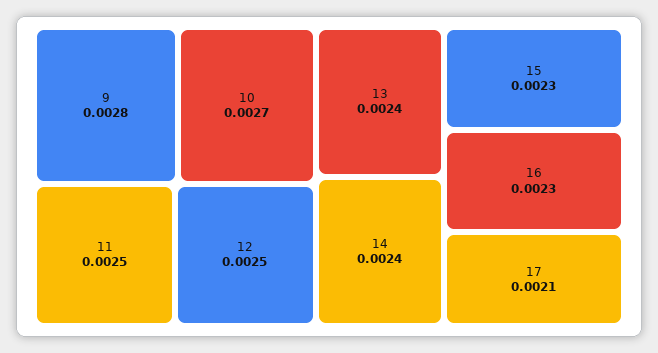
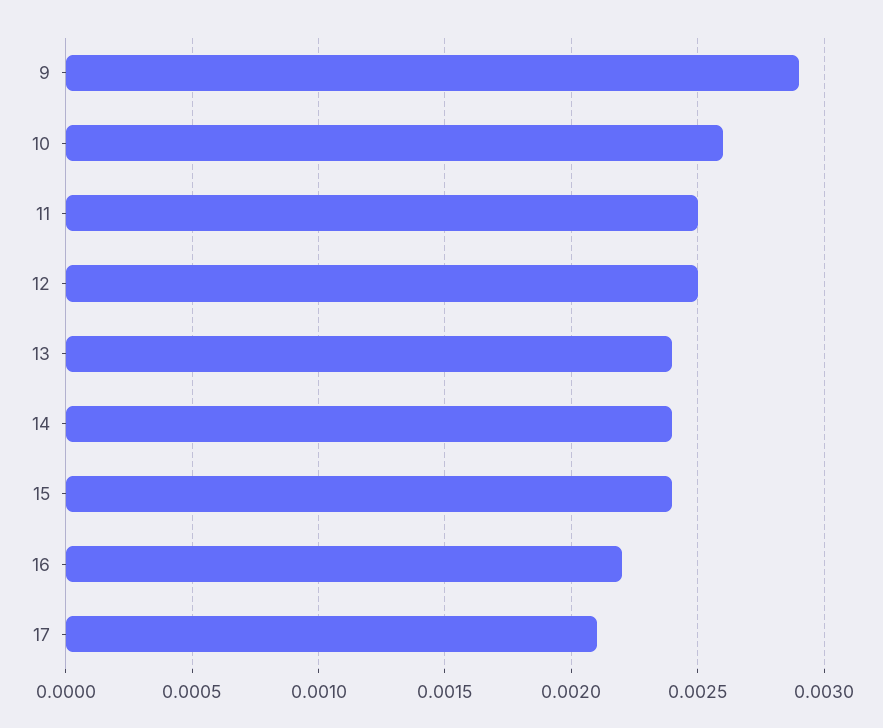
9: 0.0028 -> 0.0029
10: 0.0027 -> 0.0026
15: 0.0023 -> 0.0024
16: 0.0023 -> 0.0022

